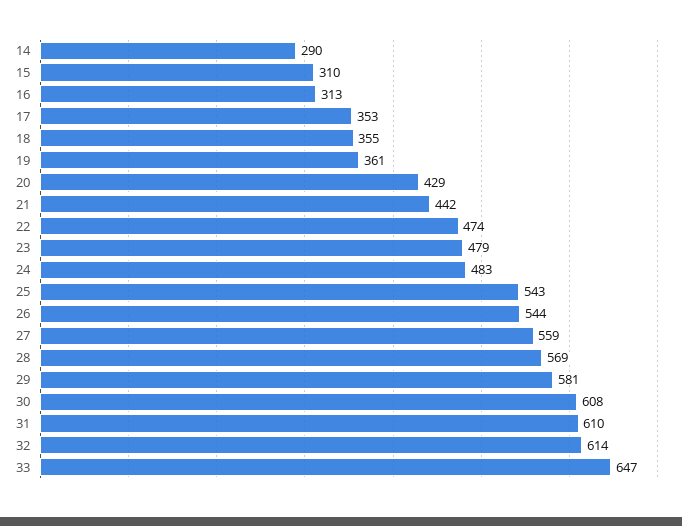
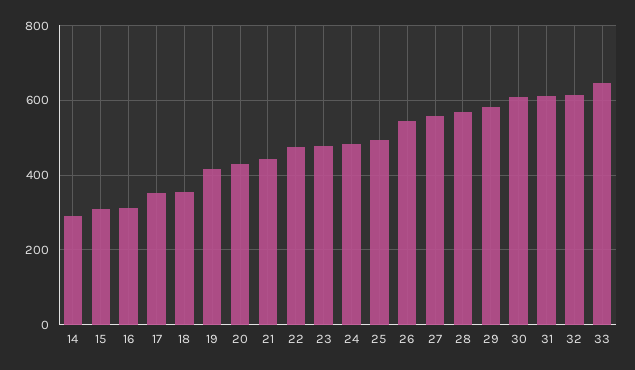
19: 361 -> 420
25: 543 -> 500

